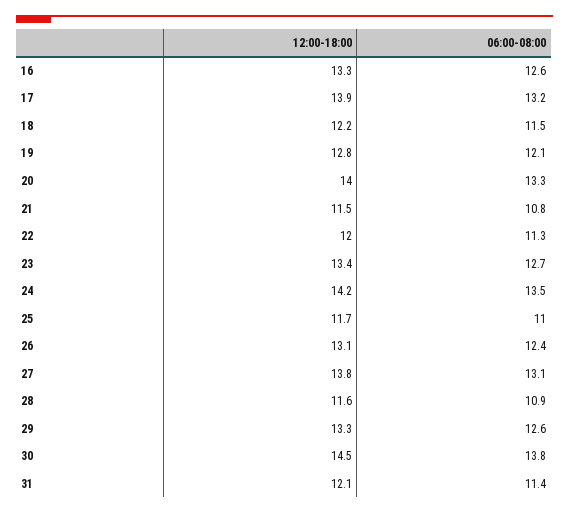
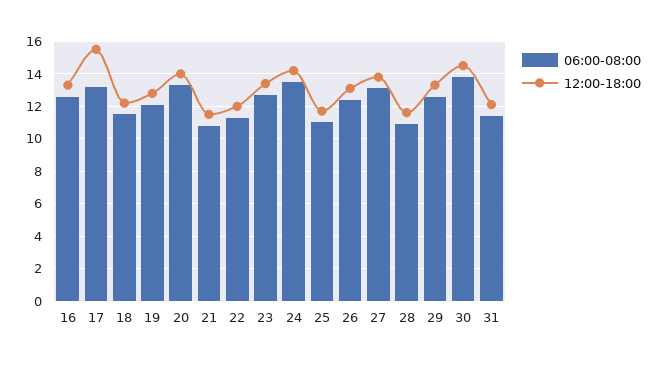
12:00-18:00, 17: 13.9 -> 15.5

